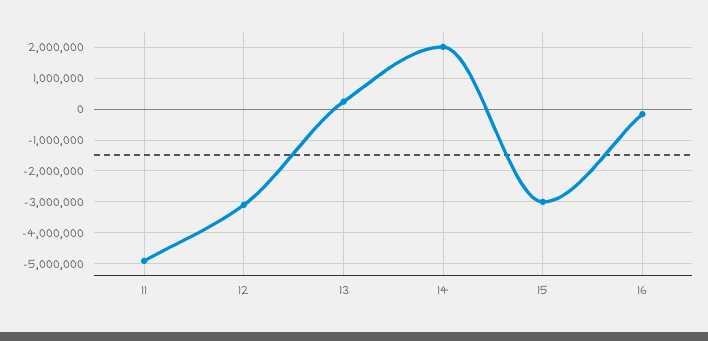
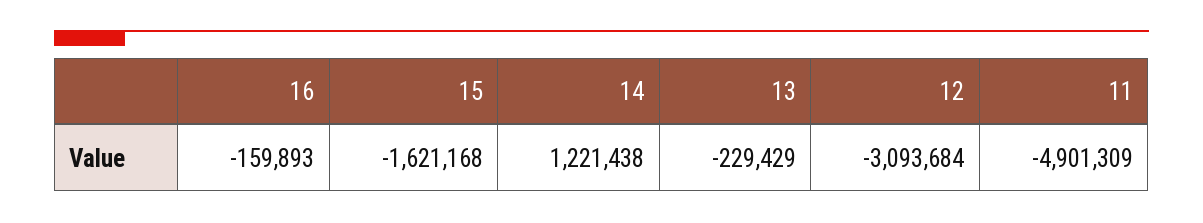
13: 200000 -> -229429
14: 2000000 -> 1221438
15: -3000000 -> -1621168

